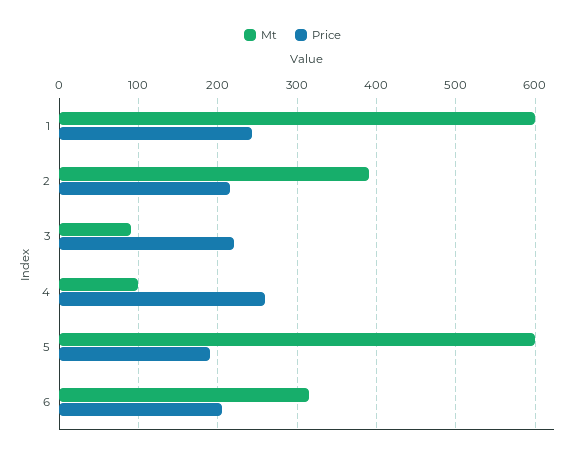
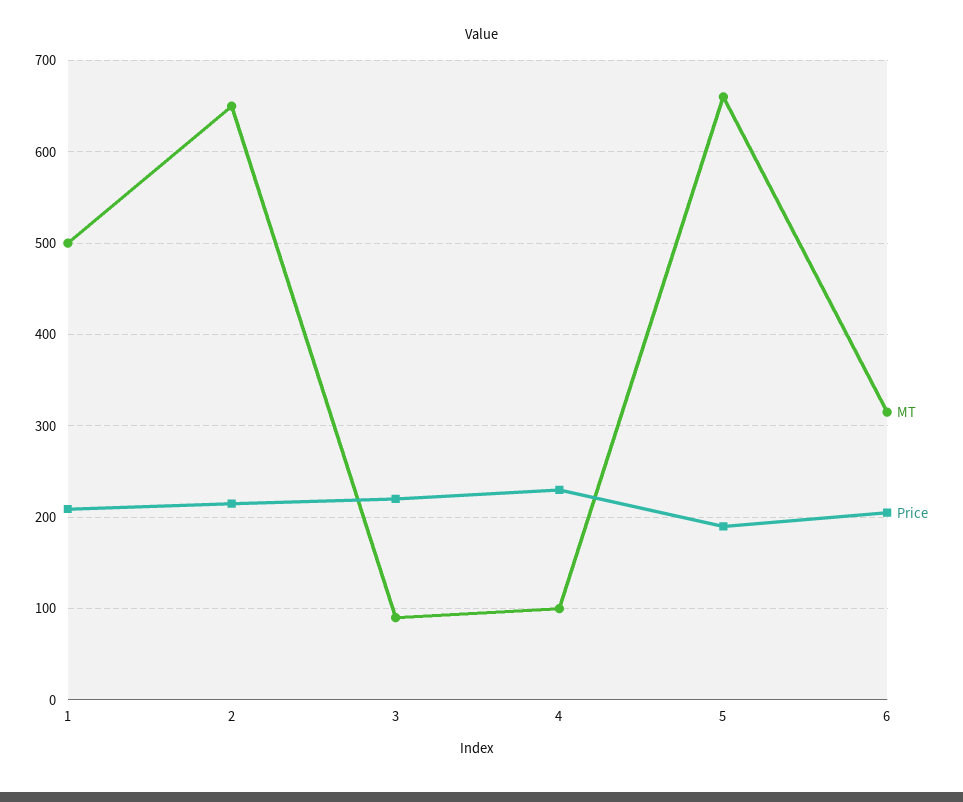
Mt, 1: 600 -> 500
Price, 1: 240 -> 210
Mt, 2: 390 -> 650
Price, 4: 260 -> 230
Mt, 5: 600 -> 660

